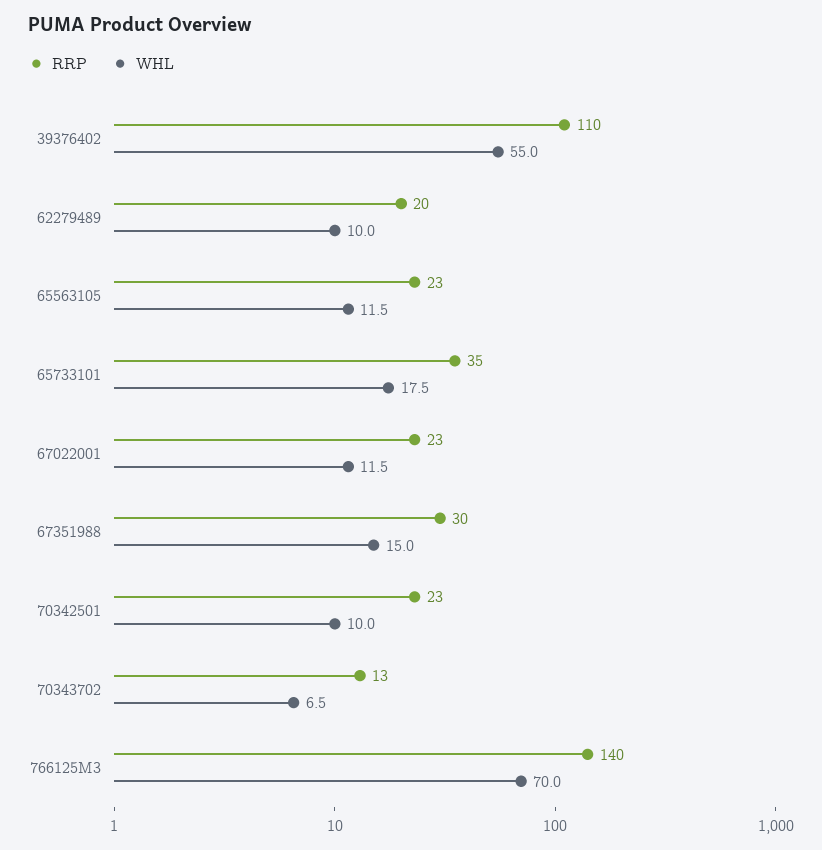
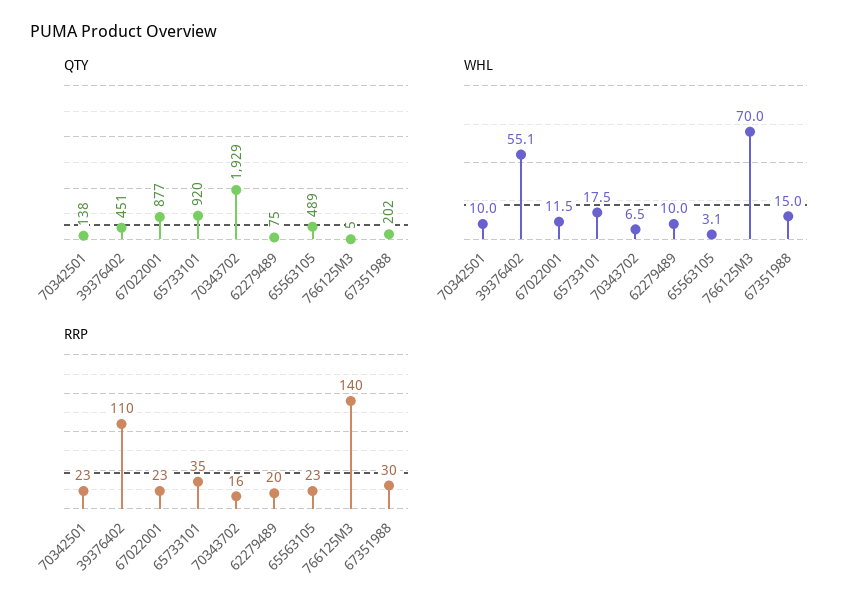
WHL, 39376402: 55 -> 55.1
WHL, 65563105: 11.5 -> 3.1
RRP, 70343702: 13 -> 16
QTY, 70342501: none -> 138
QTY, 39376402: none -> 451
QTY, 67022001: none -> 877
QTY, 65733101: none -> 920
QTY, 70343702: none -> 1929
QTY, 62279489: none -> 75
QTY, 65563105: none -> 489
QTY, 766125M3: none -> 5
QTY, 67351988: none -> 202

